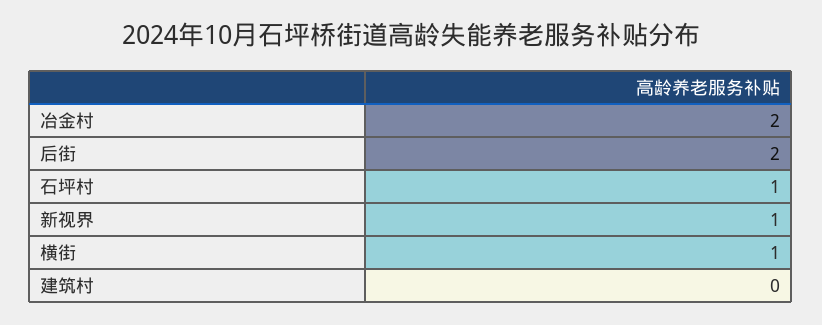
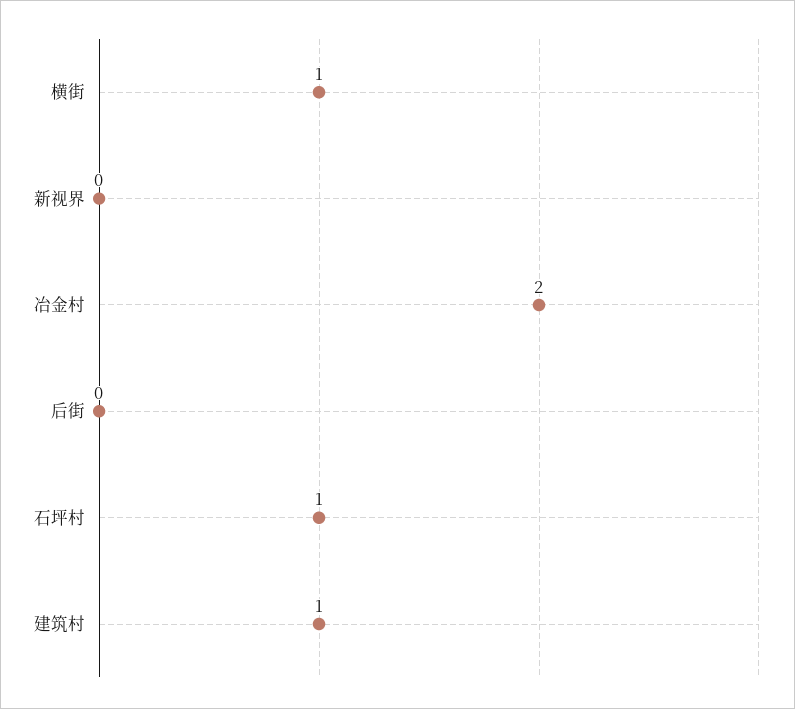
后街: 2 -> 0
新视界: 1 -> 0
建筑村: 0 -> 1

